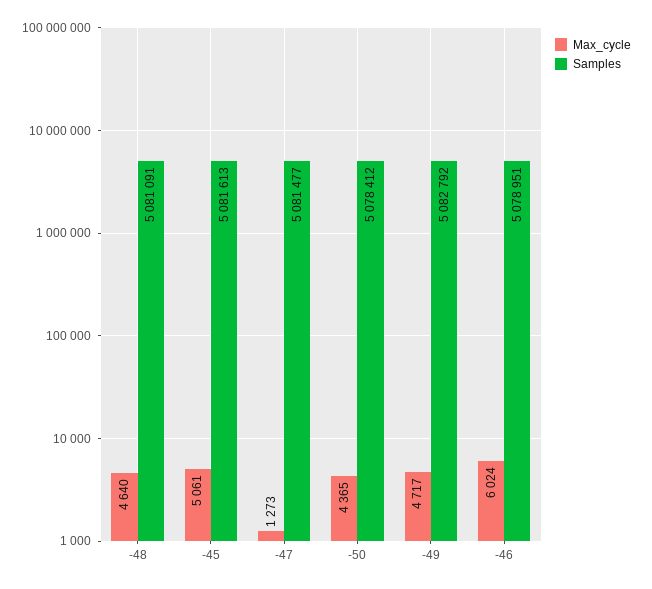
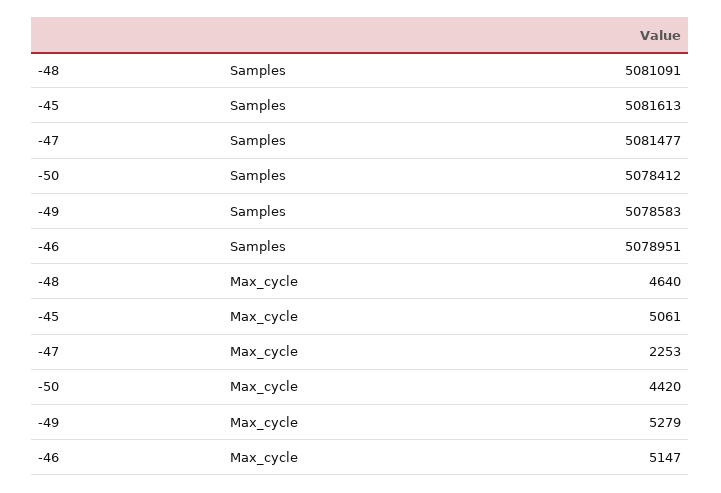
Max_cycle, -47: 1273 -> 2253
Max_cycle, -50: 4365 -> 4420
Max_cycle, -49: 4717 -> 5279
Samples, -49: 5082792 -> 5078583
Max_cycle, -46: 6024 -> 5147

